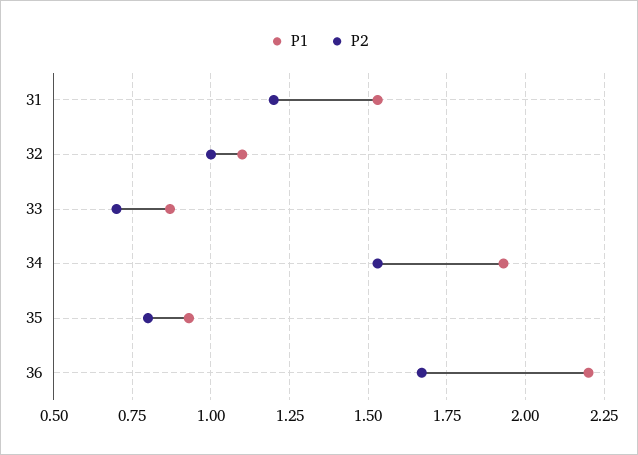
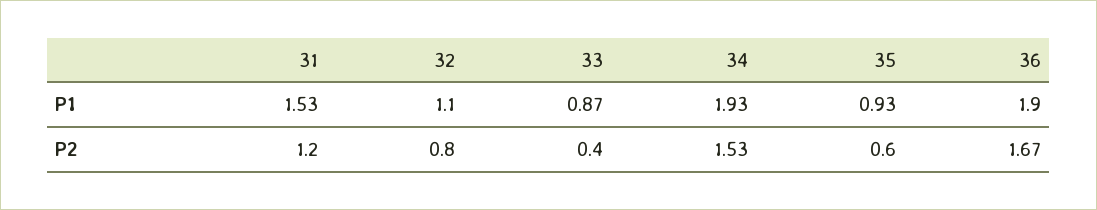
P2, 32: 1 -> 0.8
P2, 33: 0.7 -> 0.4
P2, 35: 0.8 -> 0.6
P1, 36: 2.2 -> 1.9

